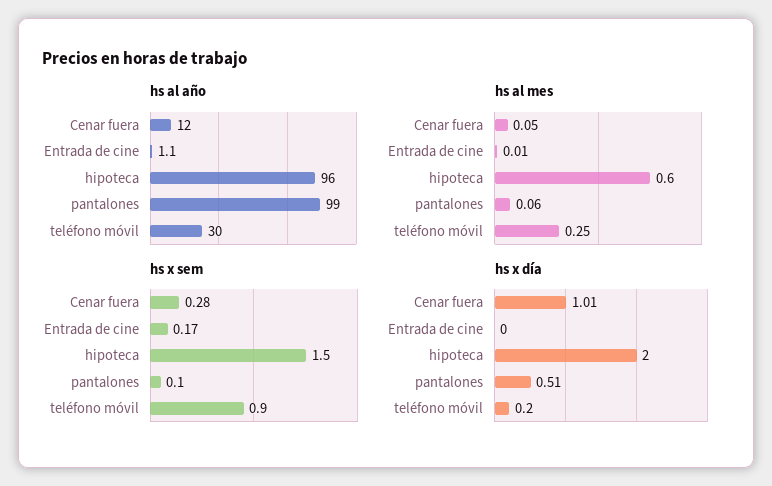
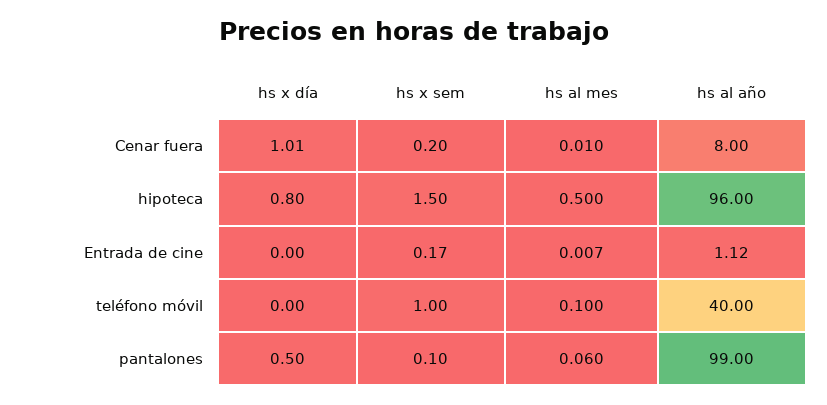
hs al año, Cenar fuera: 12 -> 8
hs al año, teléfono móvil: 30 -> 40
hs al mes, Cenar fuera: 0.05 -> 0.01
hs al mes, hipoteca: 0.6 -> 0.5
hs al mes, teléfono móvil: 0.25 -> 0.1
hs x sem, Cenar fuera: 0.28 -> 0.2
hs x sem, teléfono móvil: 0.9 -> 1
hs x día, hipoteca: 2 -> 0.8
hs x día, pantalones: 0.51 -> 0.5
hs x día, teléfono móvil: 0.2 -> 0

